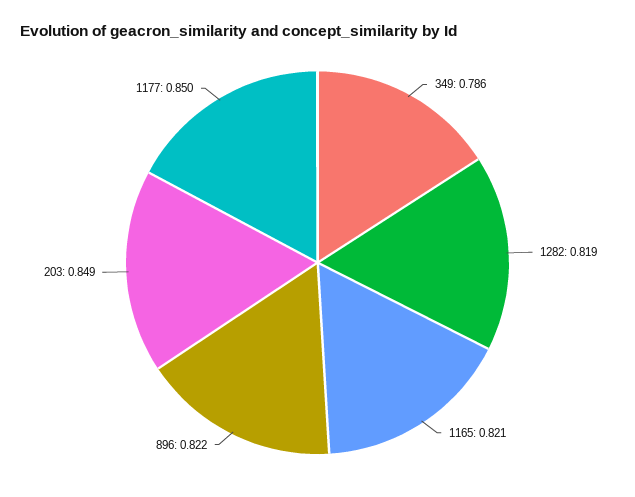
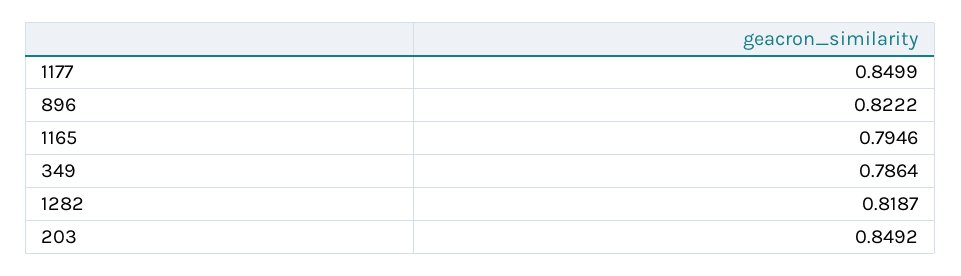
1165: 0.821 -> 0.7946

